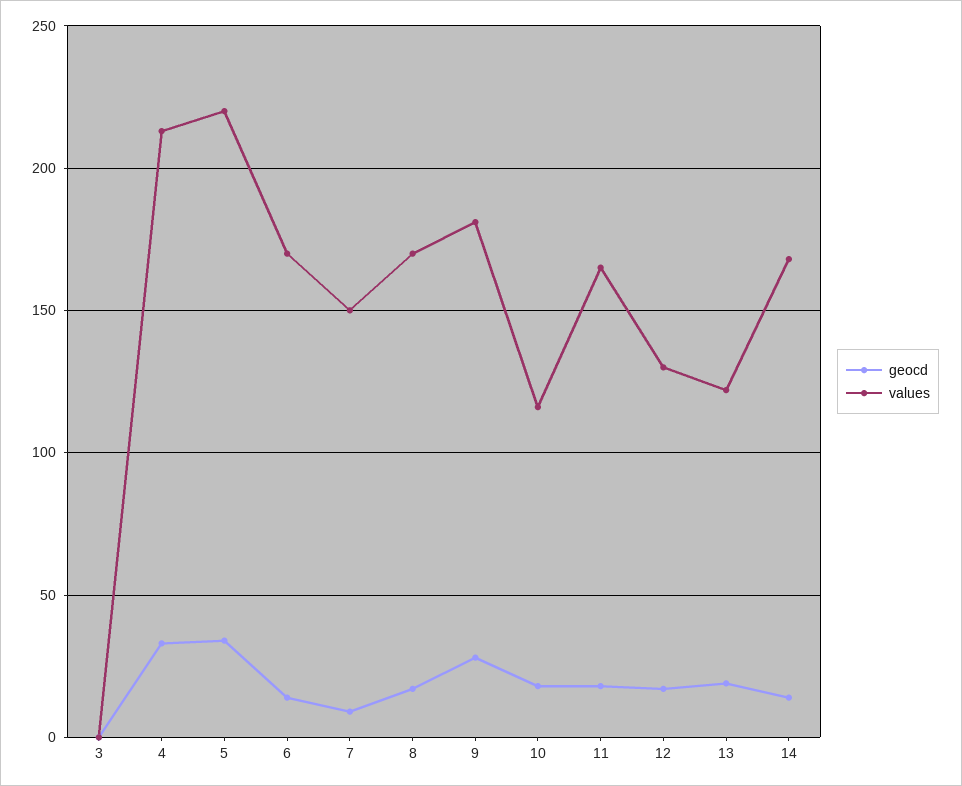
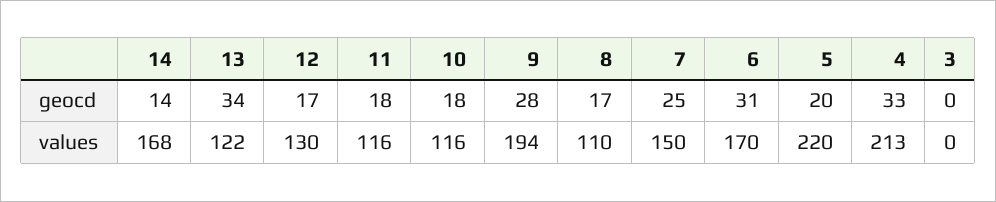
geocd, 5: 35 -> 20
geocd, 6: 15 -> 31
geocd, 7: 10 -> 25
values, 8: 170 -> 110
values, 9: 180 -> 194
values, 11: 165 -> 116
geocd, 13: 20 -> 34

